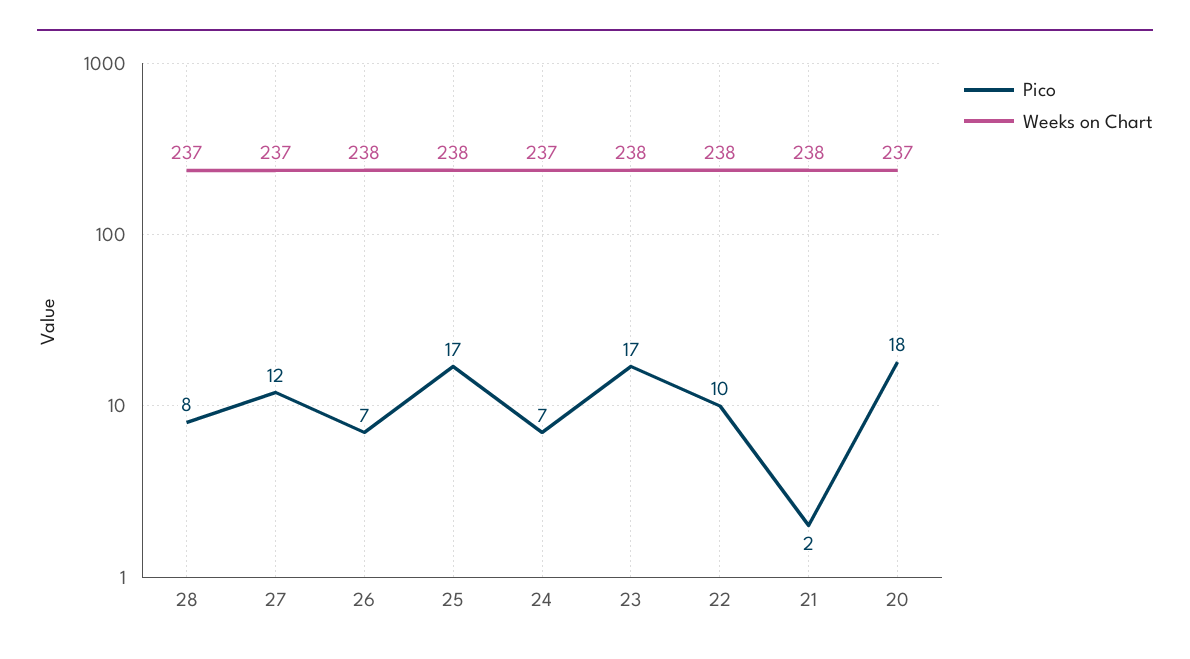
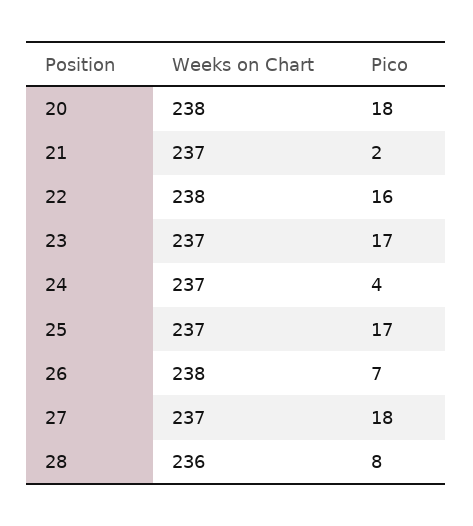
Weeks on Chart, 28: 237 -> 236
Pico, 27: 12 -> 18
Weeks on Chart, 25: 238 -> 237
Pico, 24: 7 -> 4
Weeks on Chart, 23: 238 -> 237
Pico, 22: 10 -> 16
Weeks on Chart, 21: 238 -> 237
Weeks on Chart, 20: 237 -> 238

